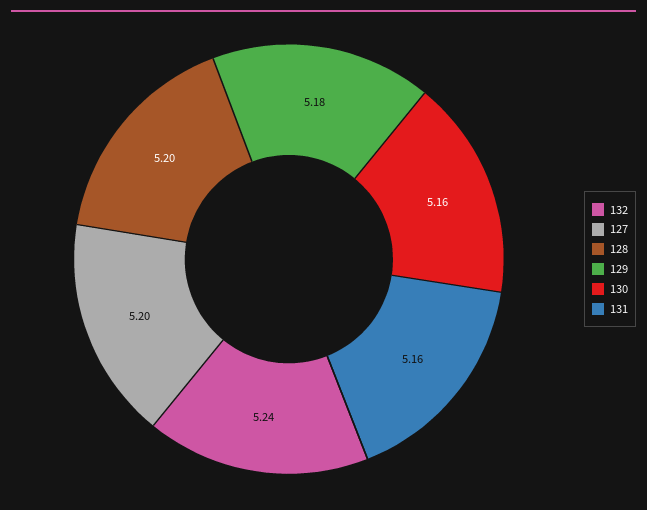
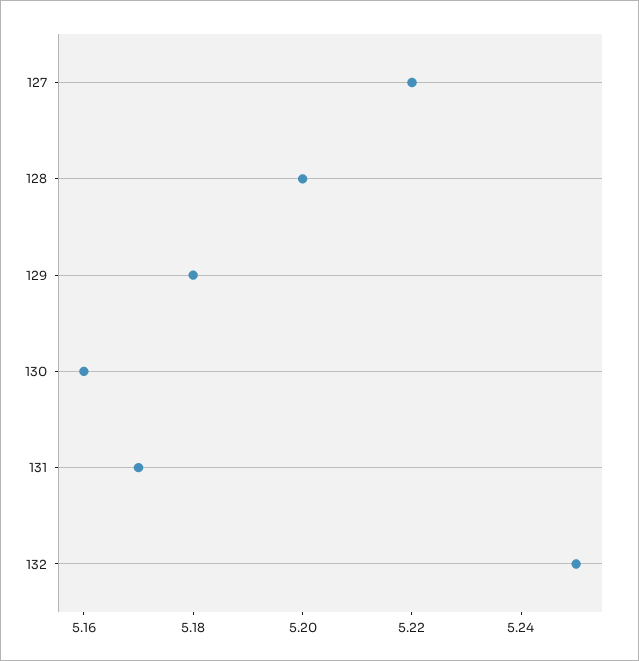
132: 5.24 -> 5.25
127: 5.2 -> 5.22
131: 5.16 -> 5.17

